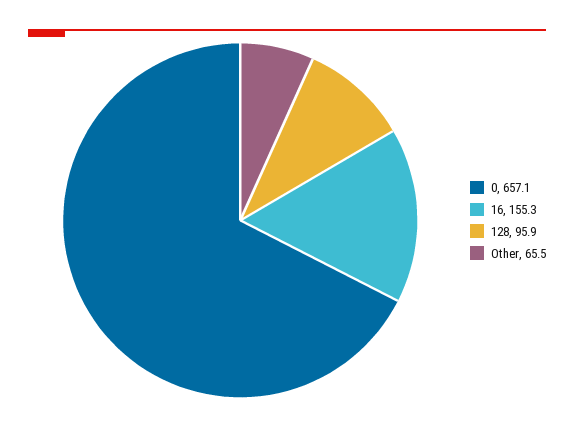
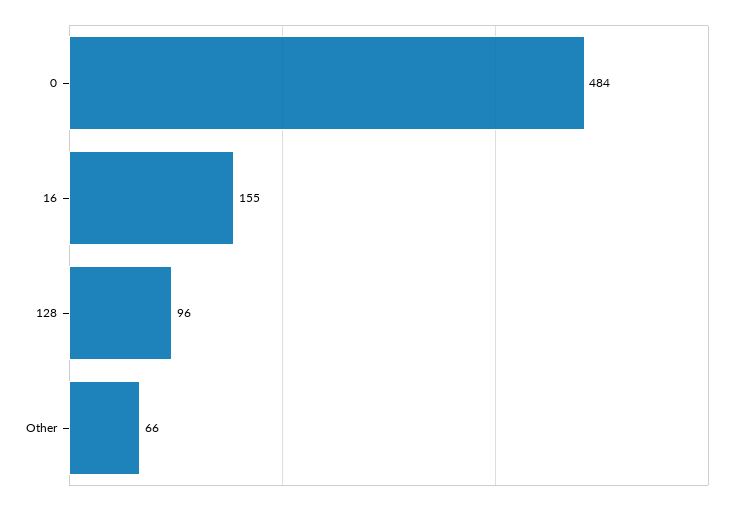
0: 657.1 -> 484

